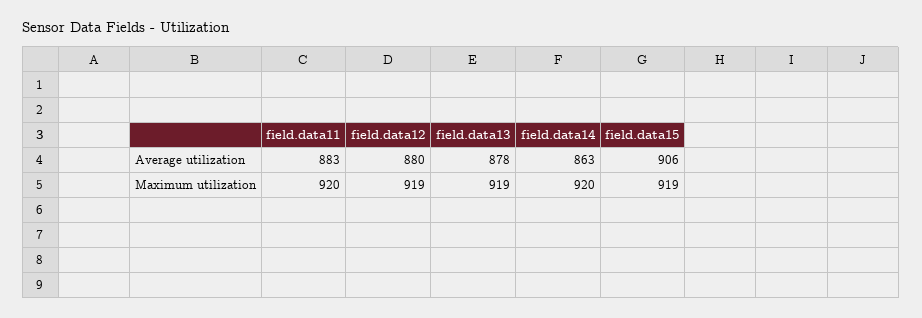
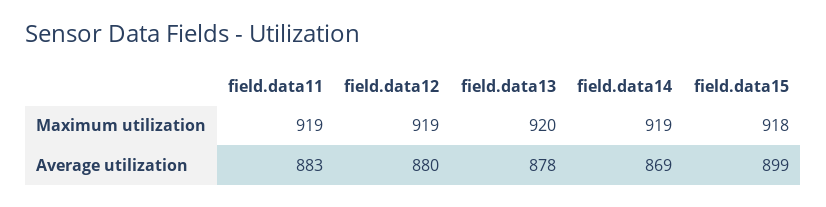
field.data14, Average utilization: 863 -> 869
field.data15, Average utilization: 906 -> 899
field.data11, Maximum utilization: 920 -> 919
field.data13, Maximum utilization: 919 -> 920
field.data14, Maximum utilization: 920 -> 919
field.data15, Maximum utilization: 919 -> 918

